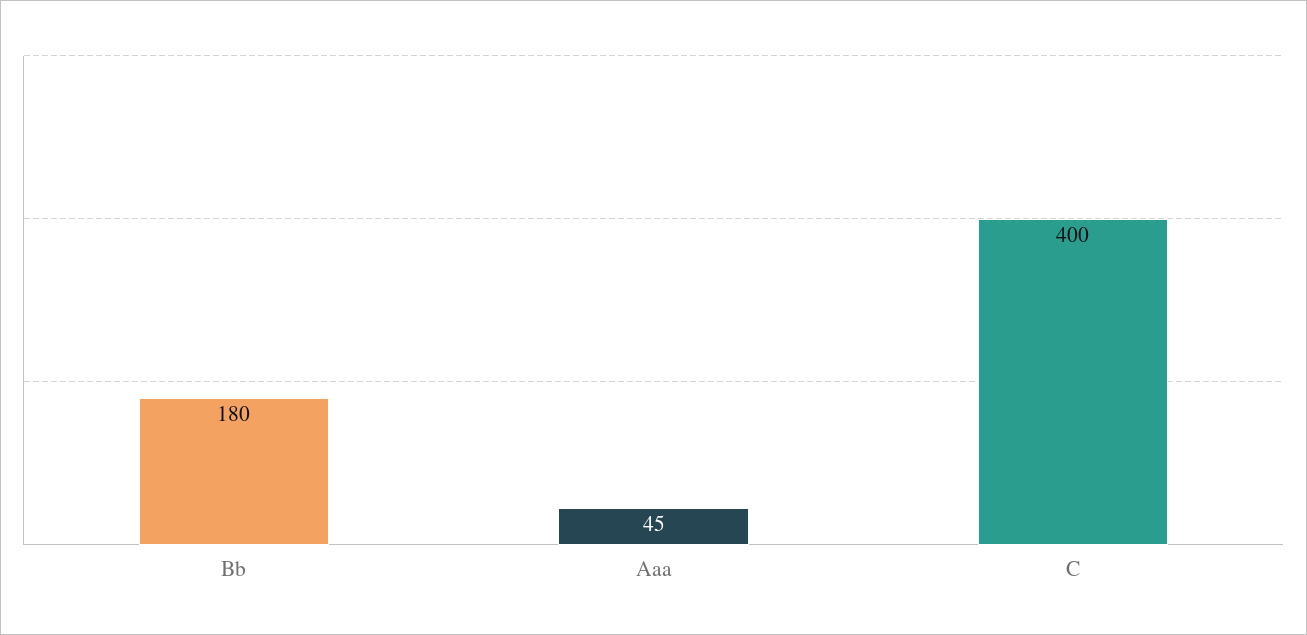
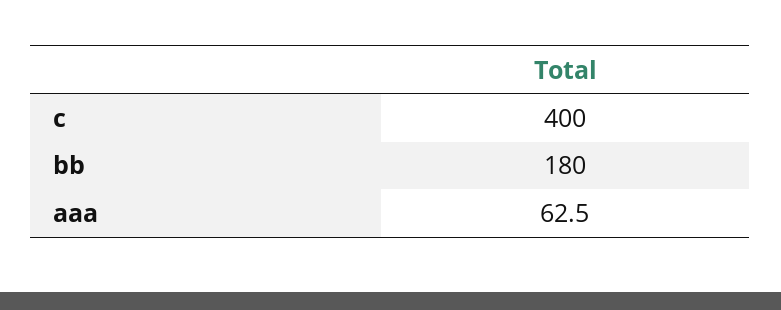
Aaa: 45 -> 62.5

